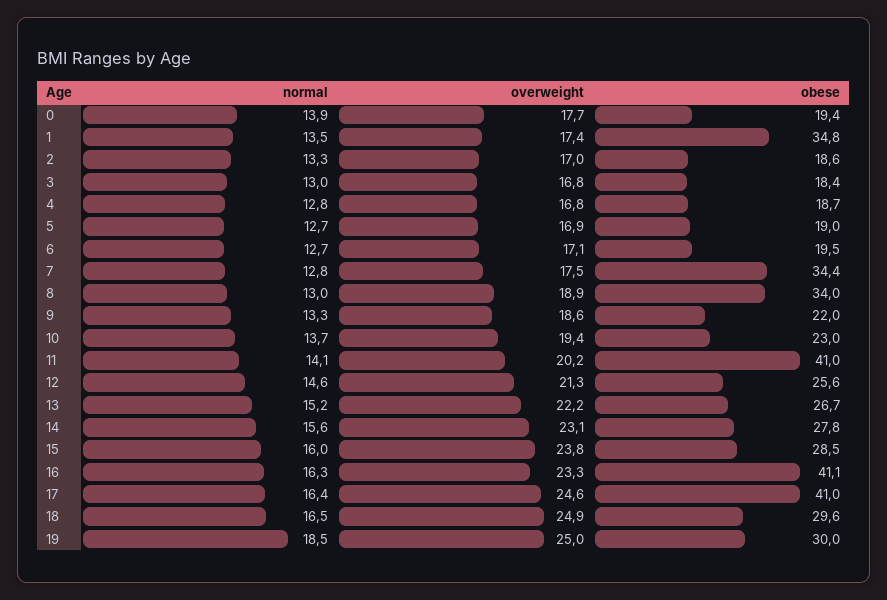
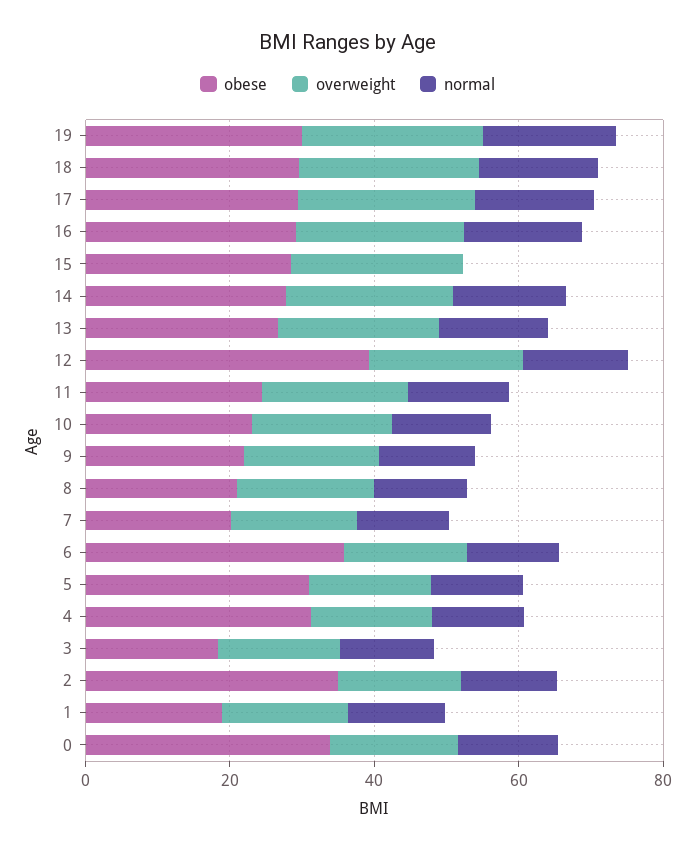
obese, 0: 19.4 -> 35
obese, 1: 34.8 -> 20
obese, 2: 18.6 -> 35
obese, 4: 18.7 -> 30
obese, 5: 19 -> 30
obese, 6: 19.5 -> 35
obese, 7: 34.4 -> 20
obese, 8: 34 -> 20
obese, 11: 41 -> 25
obese, 12: 25.6 -> 40
normal, 15: 16 -> 0
obese, 16: 41.1 -> 30
obese, 17: 41 -> 30

